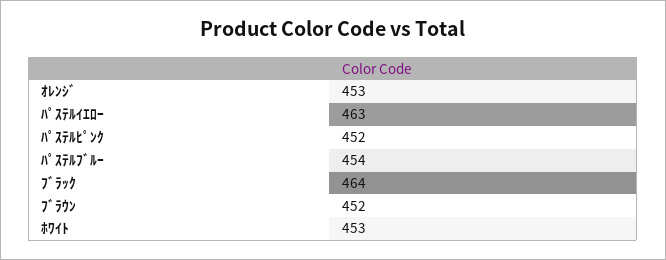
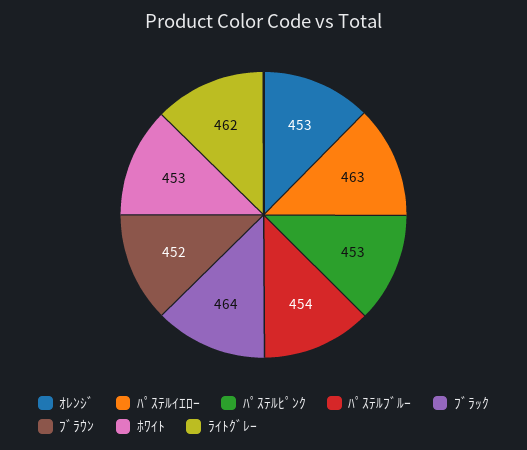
ﾊﾟｽﾃﾙﾋﾟﾝｸ: 452 -> 453
ﾗｲﾄｸﾞﾚｰ: none -> 462

